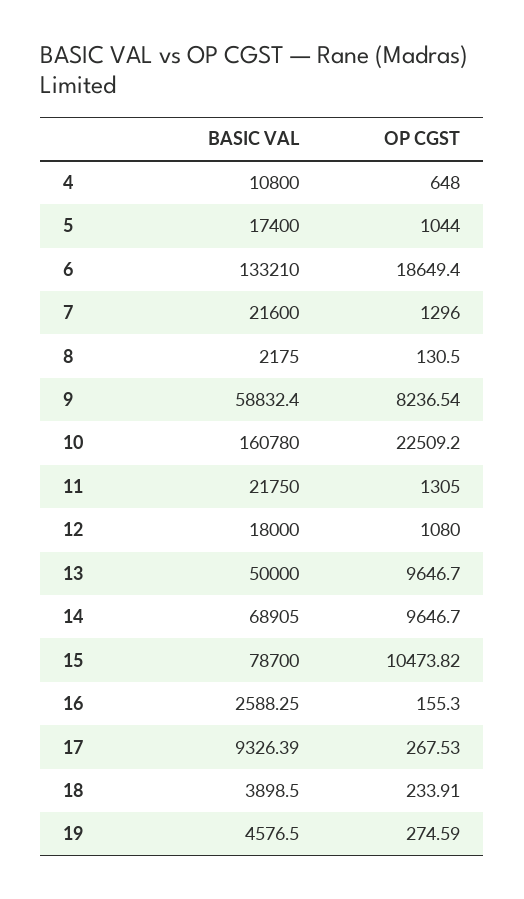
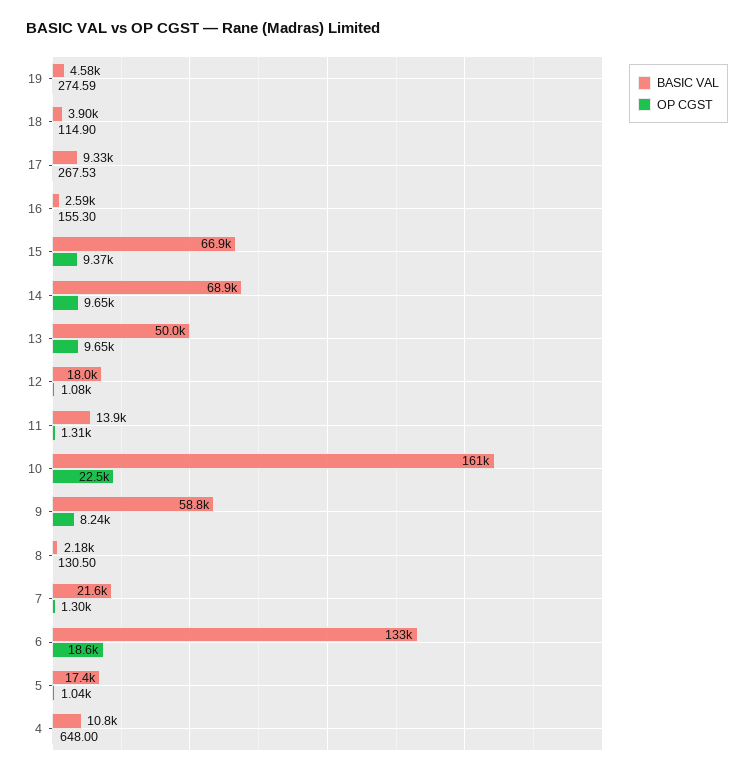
BASIC VAL, 11: 21750 -> 13900
BASIC VAL, 15: 78700 -> 66900
OP CGST, 15: 10473.82 -> 9370
OP CGST, 18: 233.91 -> 114.9

